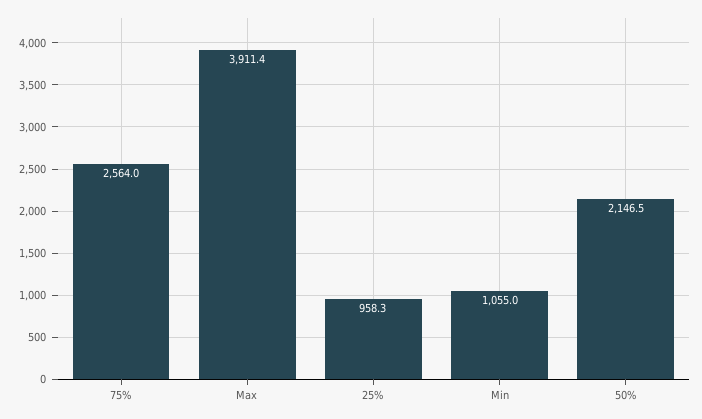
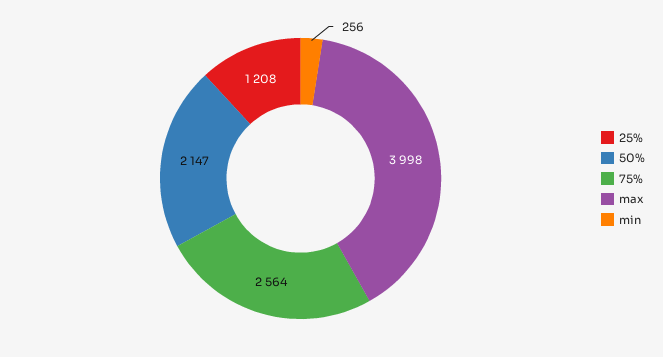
Max: 3911.4 -> 3998
25%: 958.3 -> 1208
Min: 1055 -> 256

